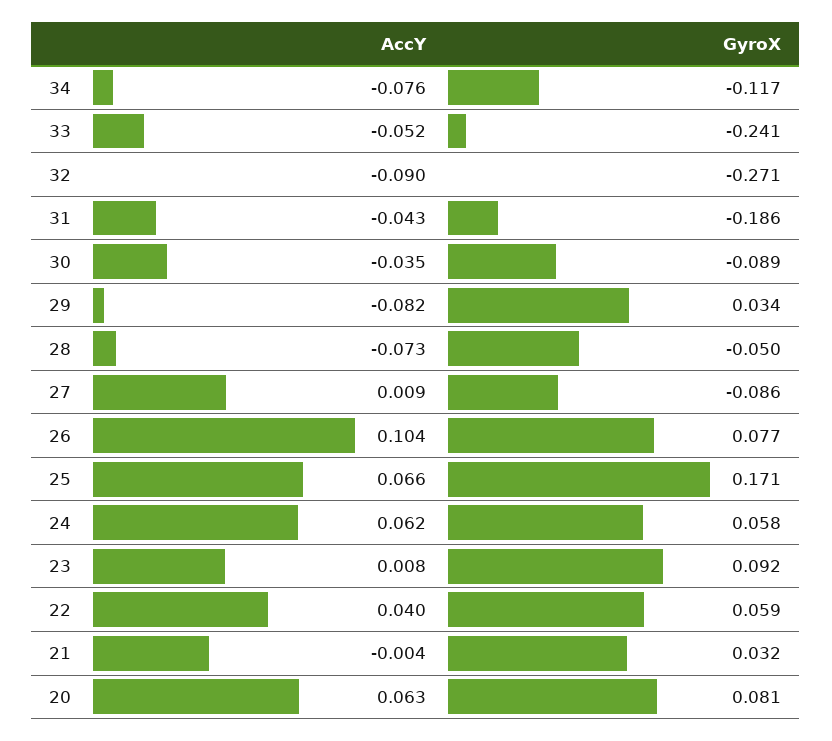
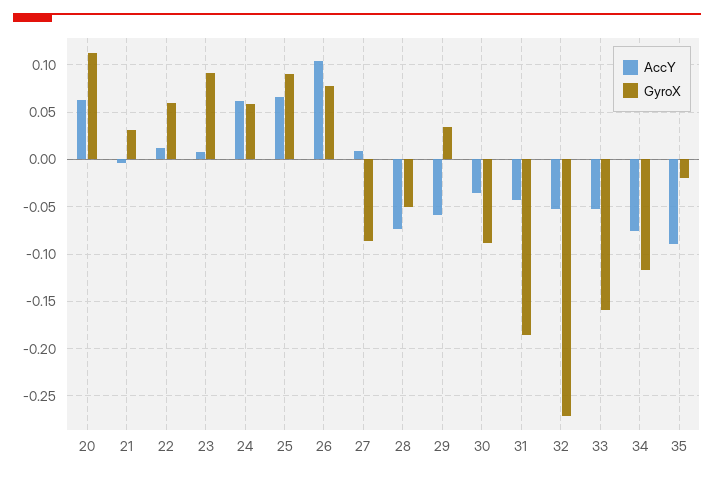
GyroX, 33: -0.241 -> -0.16
AccY, 32: -0.09 -> -0.05
AccY, 29: -0.082 -> -0.06
GyroX, 25: 0.171 -> 0.09
AccY, 22: 0.04 -> 0.01
GyroX, 20: 0.081 -> 0.11
AccY, 35: none -> -0.09
GyroX, 35: none -> -0.02

